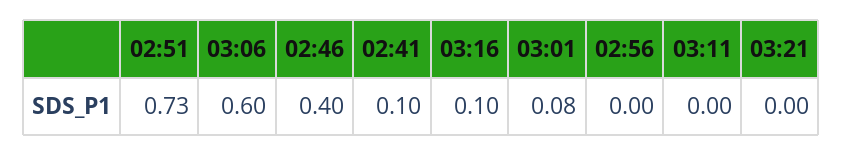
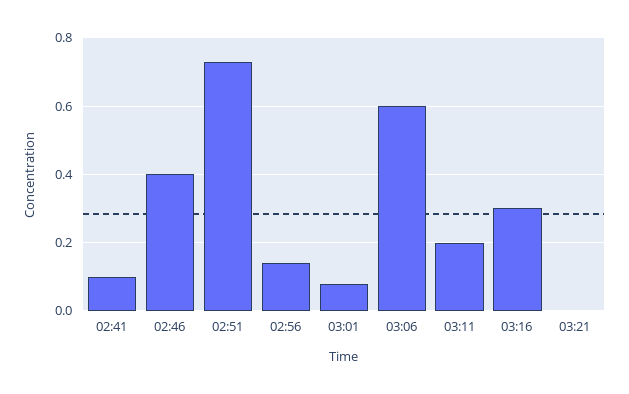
03:16: 0.1 -> 0.3
02:56: 0 -> 0.15
03:11: 0 -> 0.2

